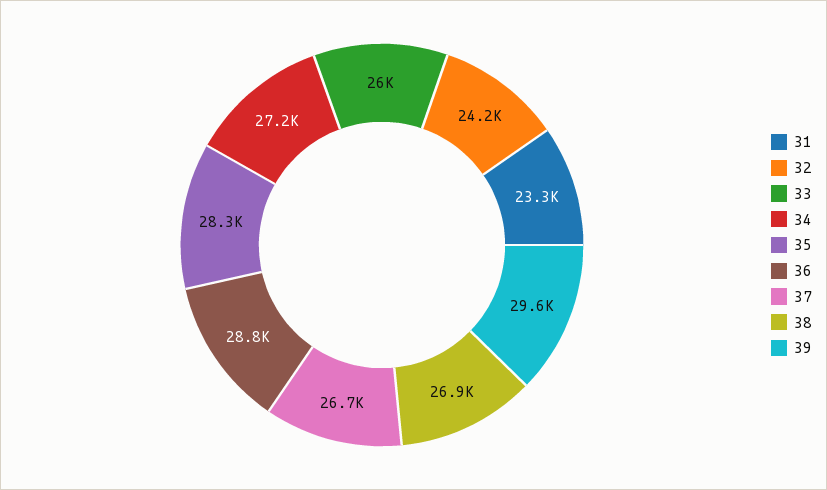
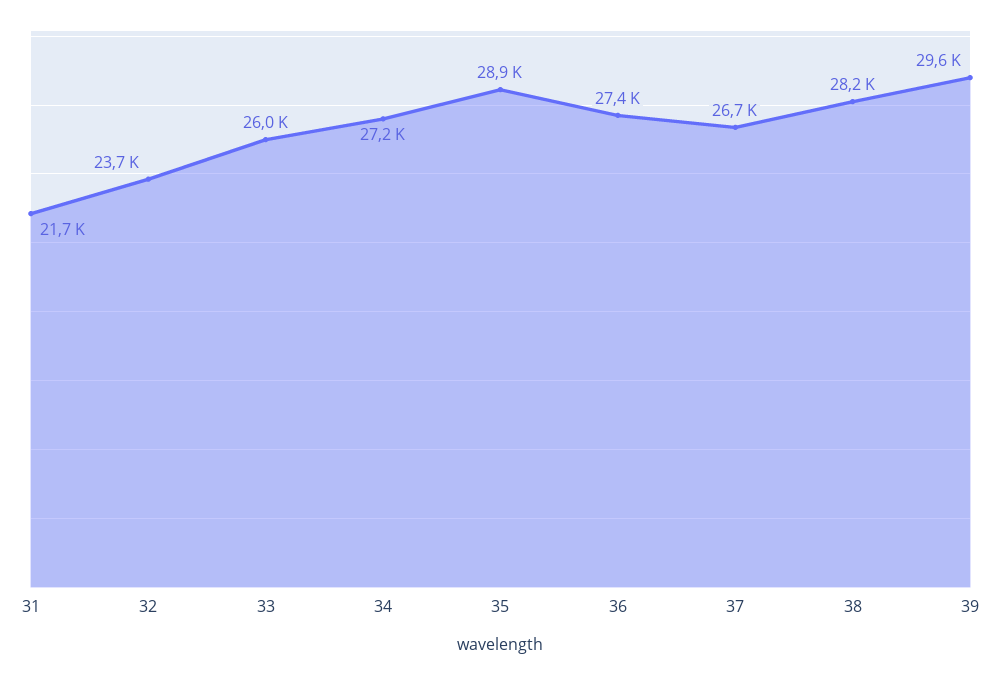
31: 23300 -> 21700
32: 24200 -> 23700
35: 28300 -> 28900
36: 28800 -> 27400
38: 26900 -> 28200

